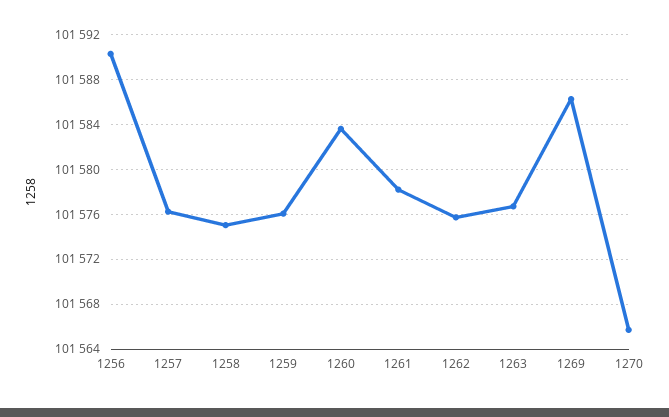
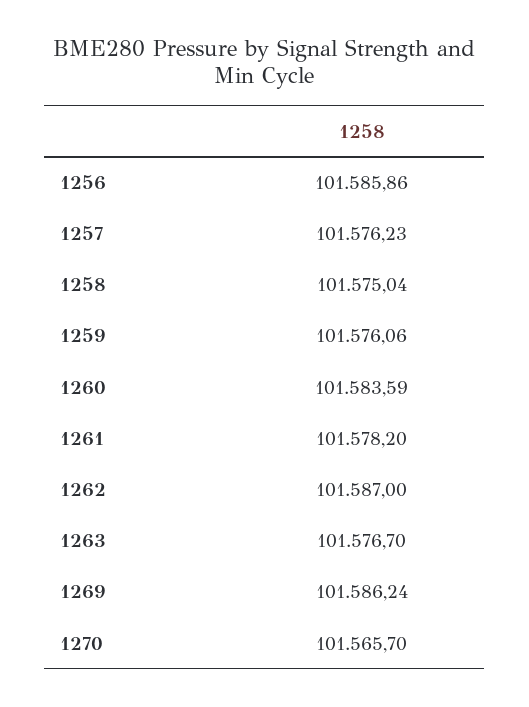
1256: 101590 -> 101585.86
1262: 101576 -> 101587

